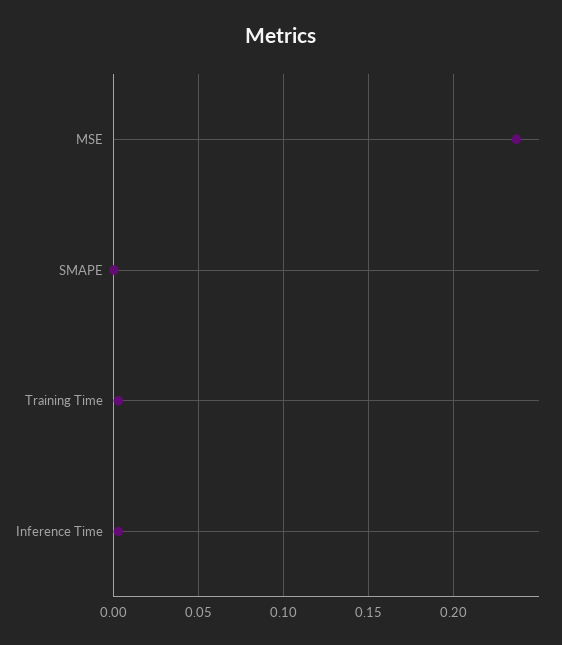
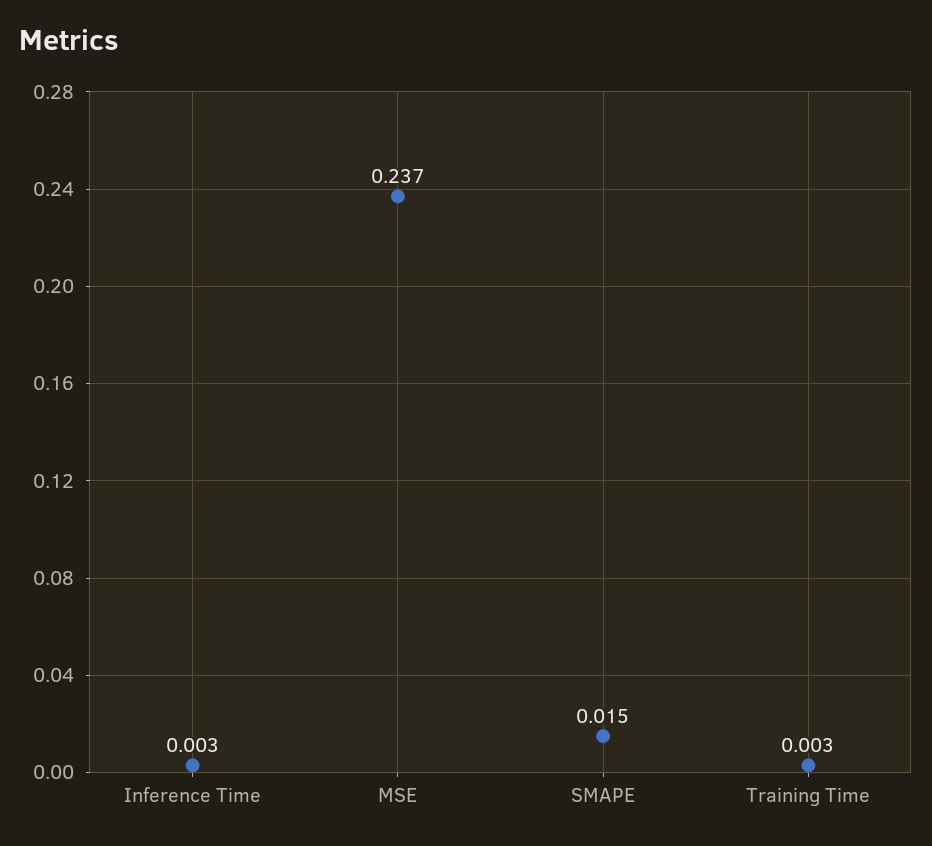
SMAPE: 0 -> 0.015

